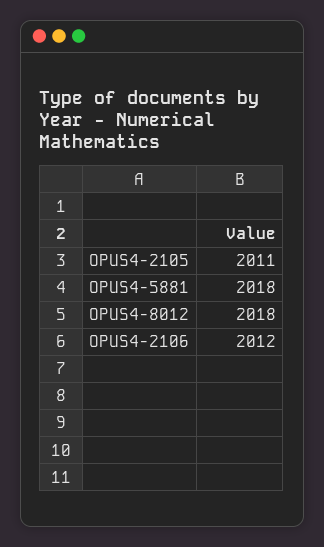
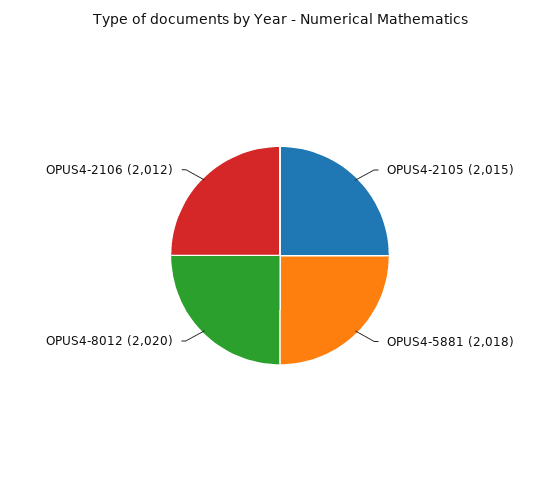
OPUS4-2105: 2011 -> 2015
OPUS4-8012: 2018 -> 2020

